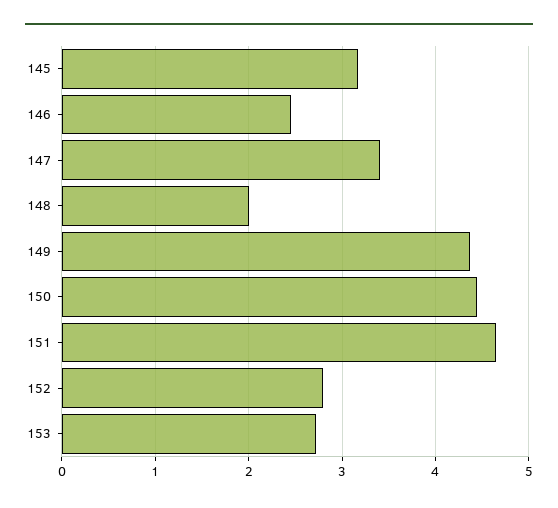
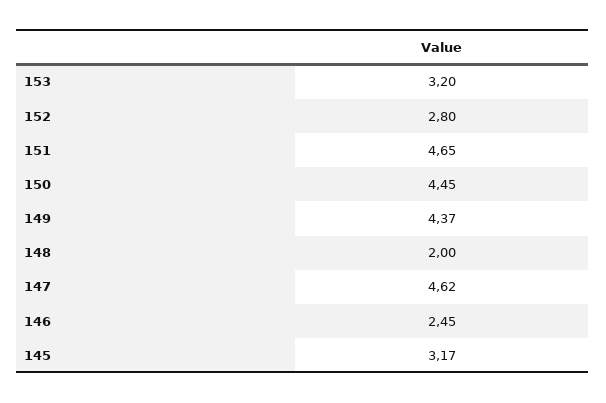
147: 3.4 -> 4.62
153: 2.7 -> 3.2

